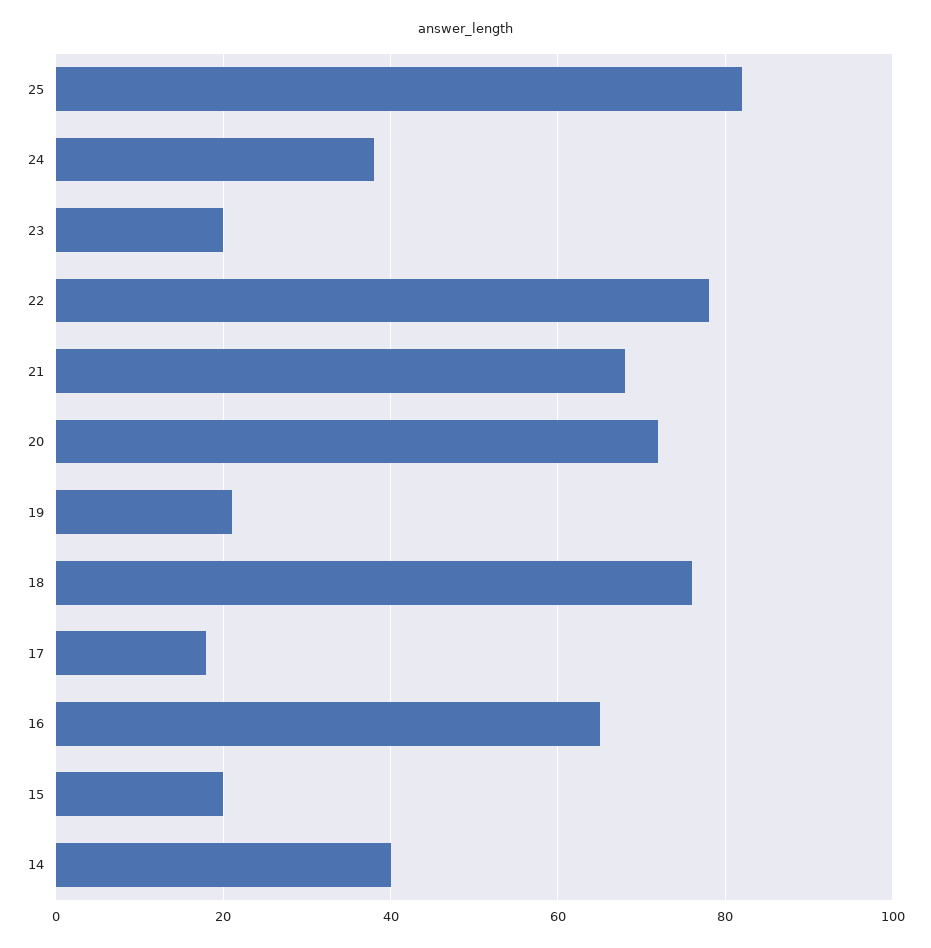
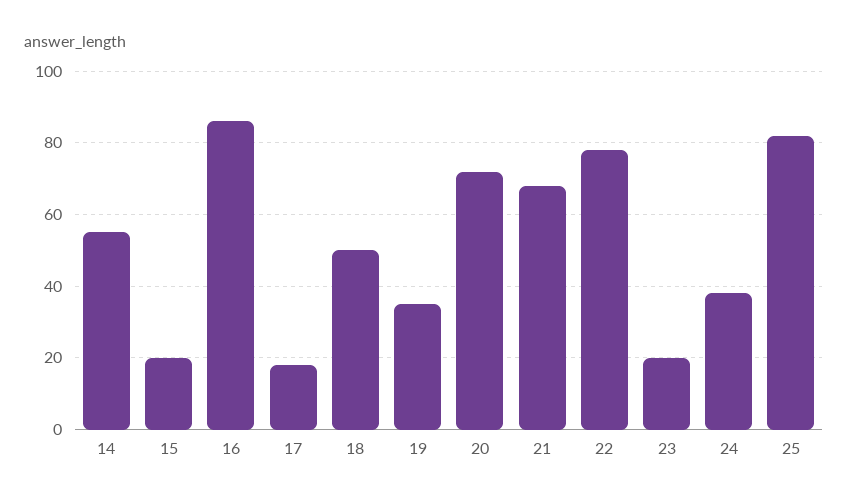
19: 20 -> 35
18: 75 -> 50
16: 65 -> 85
14: 40 -> 55

